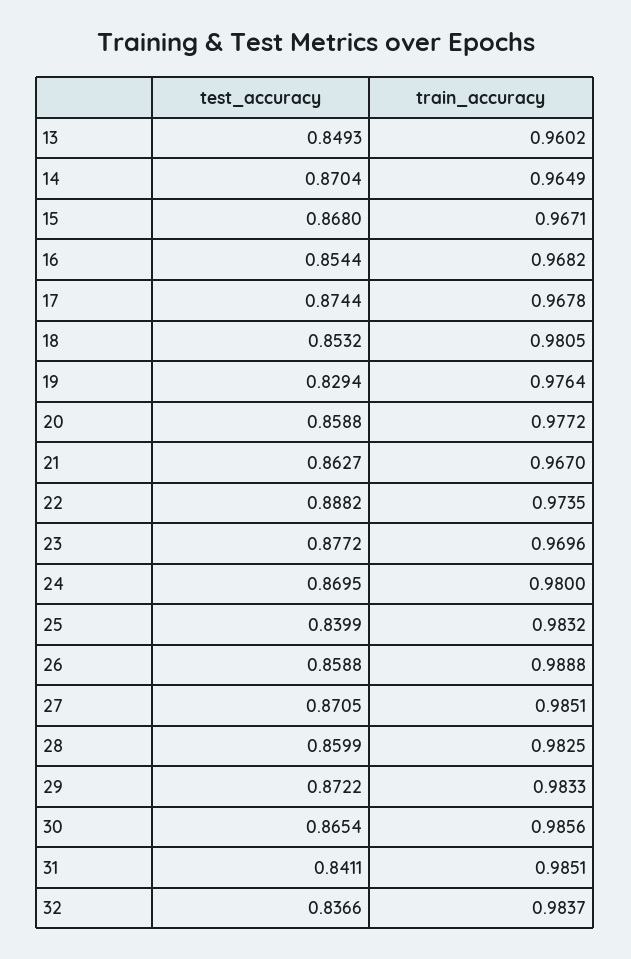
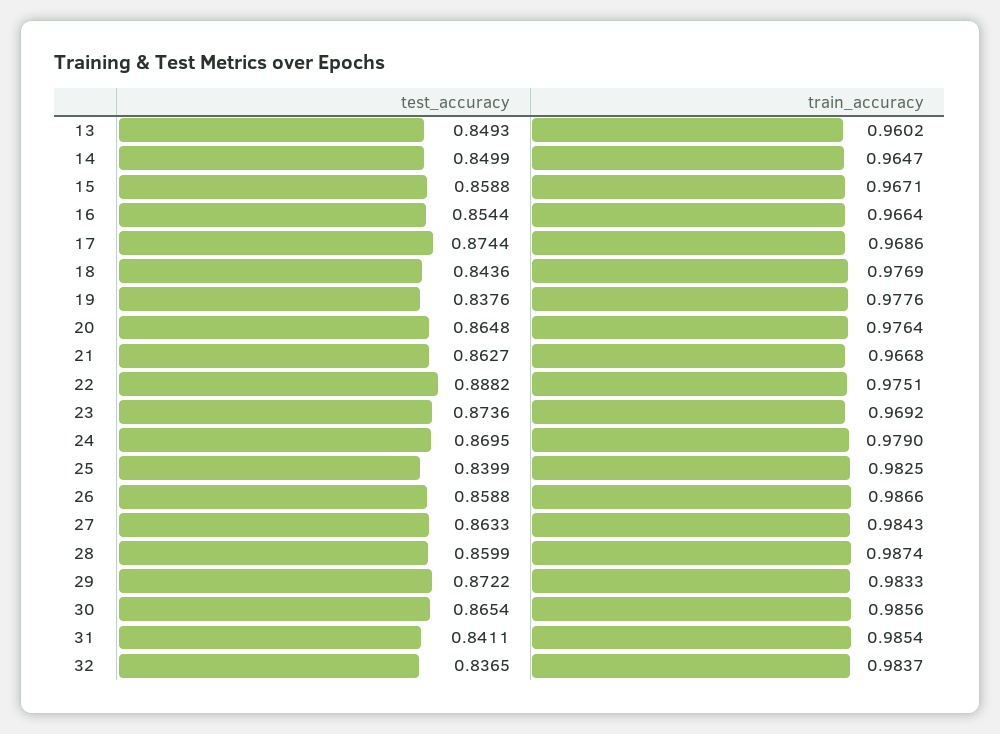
test_accuracy, 14: 0.8704 -> 0.8499
train_accuracy, 14: 0.9649 -> 0.9647
test_accuracy, 15: 0.868 -> 0.8588
train_accuracy, 16: 0.9682 -> 0.9664
train_accuracy, 17: 0.9678 -> 0.9686
test_accuracy, 18: 0.8532 -> 0.8436
train_accuracy, 18: 0.9805 -> 0.9769
test_accuracy, 19: 0.8294 -> 0.8376
train_accuracy, 19: 0.9764 -> 0.9776
test_accuracy, 20: 0.8588 -> 0.8648
train_accuracy, 20: 0.9772 -> 0.9764
train_accuracy, 21: 0.967 -> 0.9668
train_accuracy, 22: 0.9735 -> 0.9751
test_accuracy, 23: 0.8772 -> 0.8736
train_accuracy, 23: 0.9696 -> 0.9692
train_accuracy, 24: 0.98 -> 0.979
train_accuracy, 25: 0.9832 -> 0.9825
train_accuracy, 26: 0.9888 -> 0.9866
test_accuracy, 27: 0.8705 -> 0.8633
train_accuracy, 27: 0.9851 -> 0.9843
train_accuracy, 28: 0.9825 -> 0.9874
train_accuracy, 31: 0.9851 -> 0.9854
test_accuracy, 32: 0.8366 -> 0.8365

